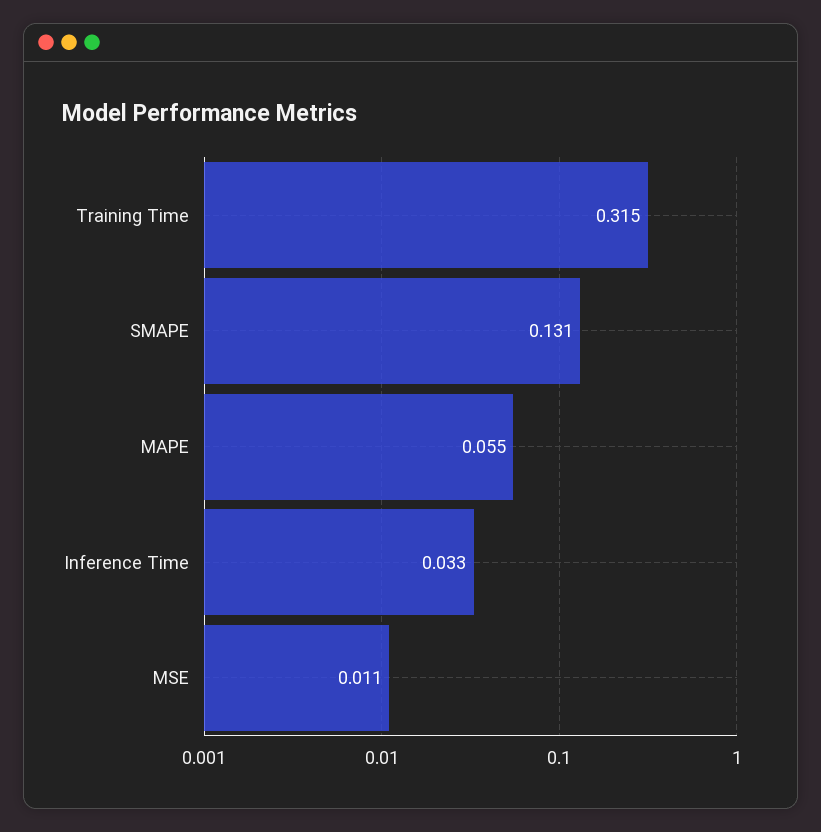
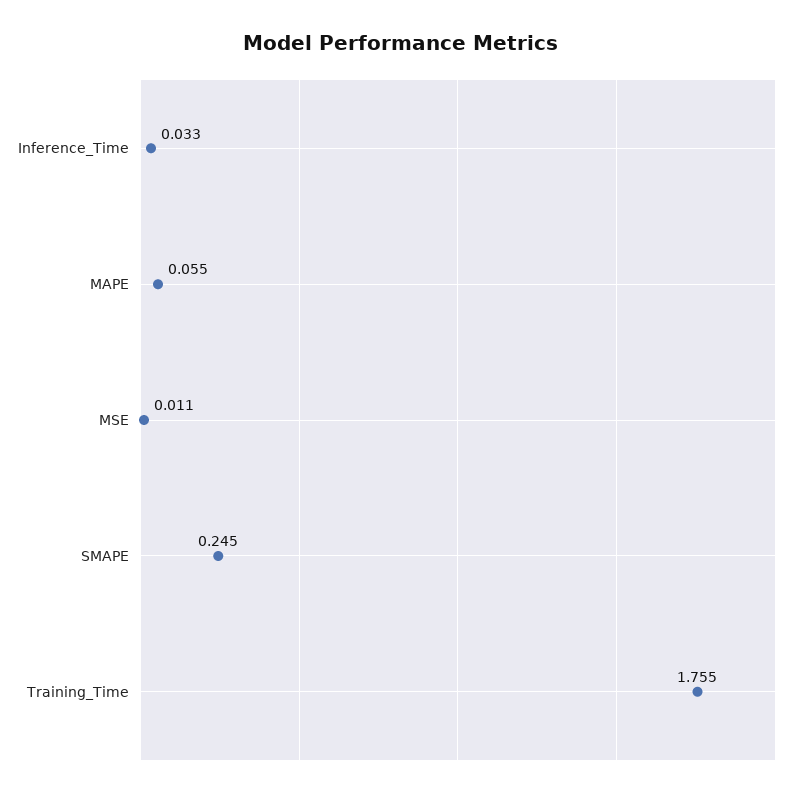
Training Time: 0.315 -> 1.755
SMAPE: 0.131 -> 0.245

